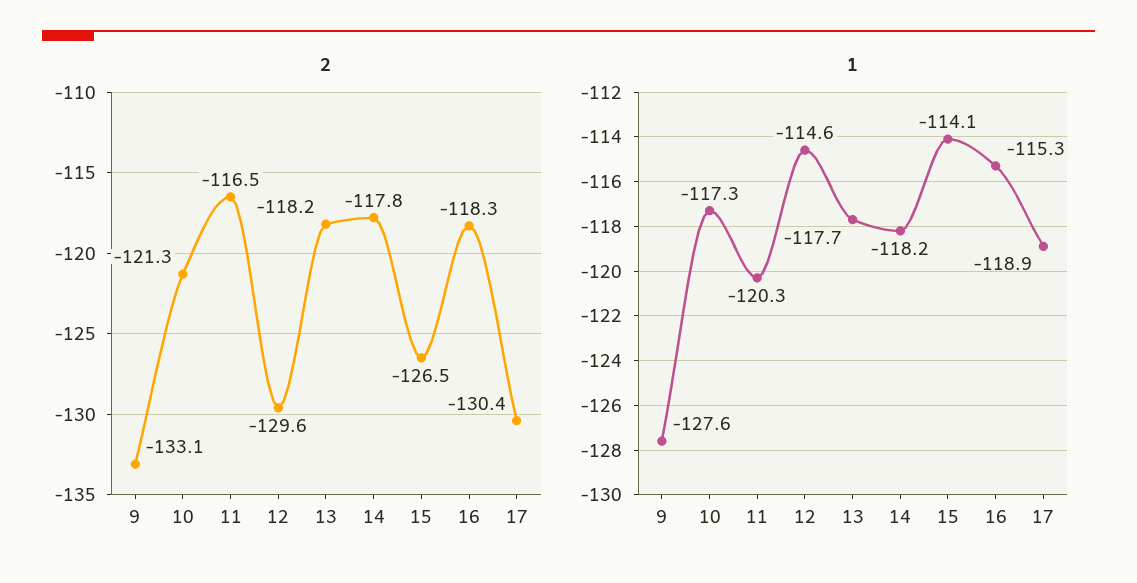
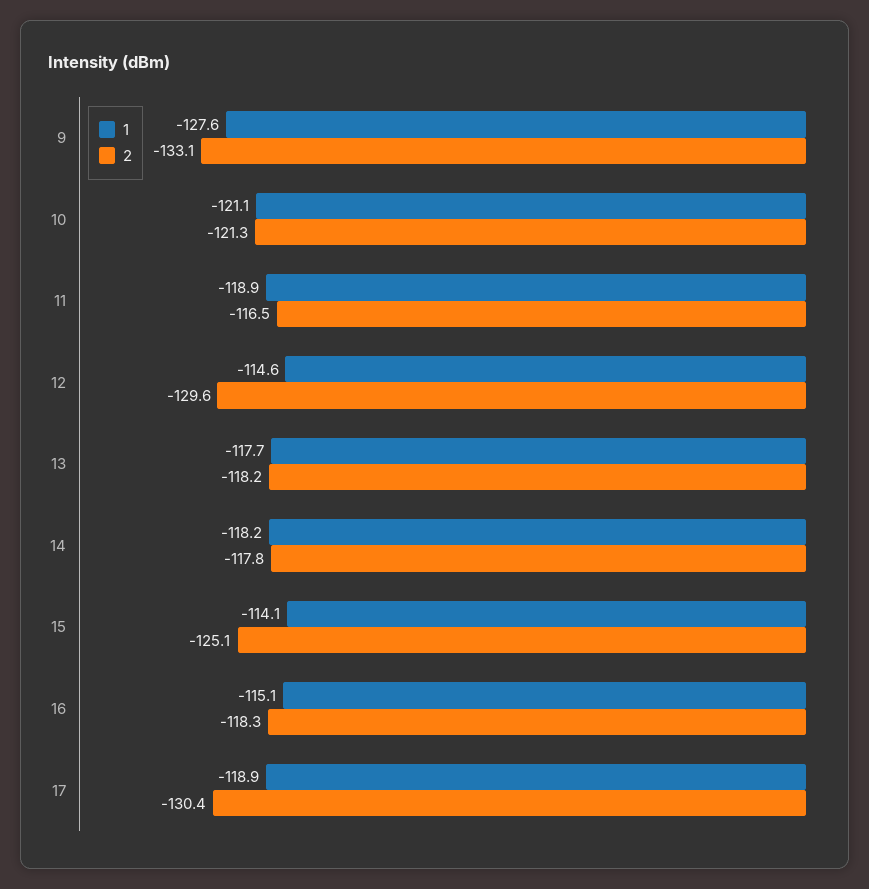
2, 15: -126.5 -> -125.1
1, 10: -117.3 -> -121.1
1, 11: -120.3 -> -118.9
1, 16: -115.3 -> -115.1

